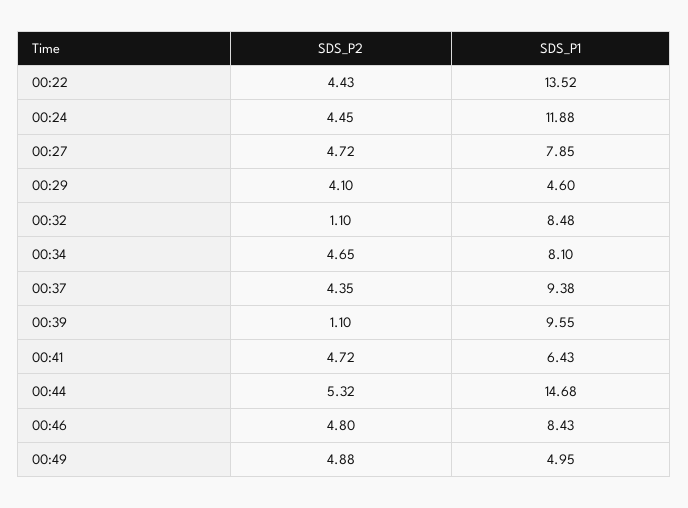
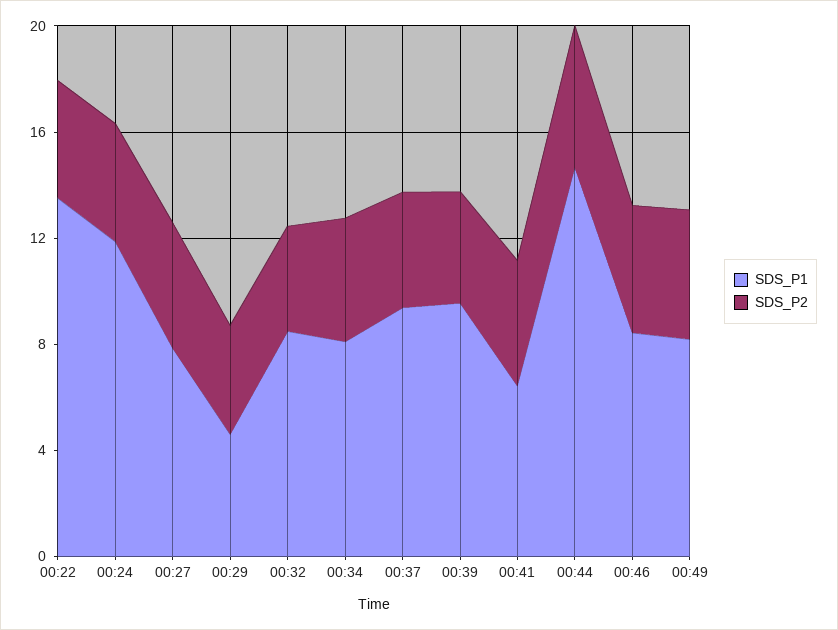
SDS_P2, 00:32: 1.1 -> 4
SDS_P2, 00:39: 1.1 -> 4
SDS_P1, 00:49: 4.95 -> 8

